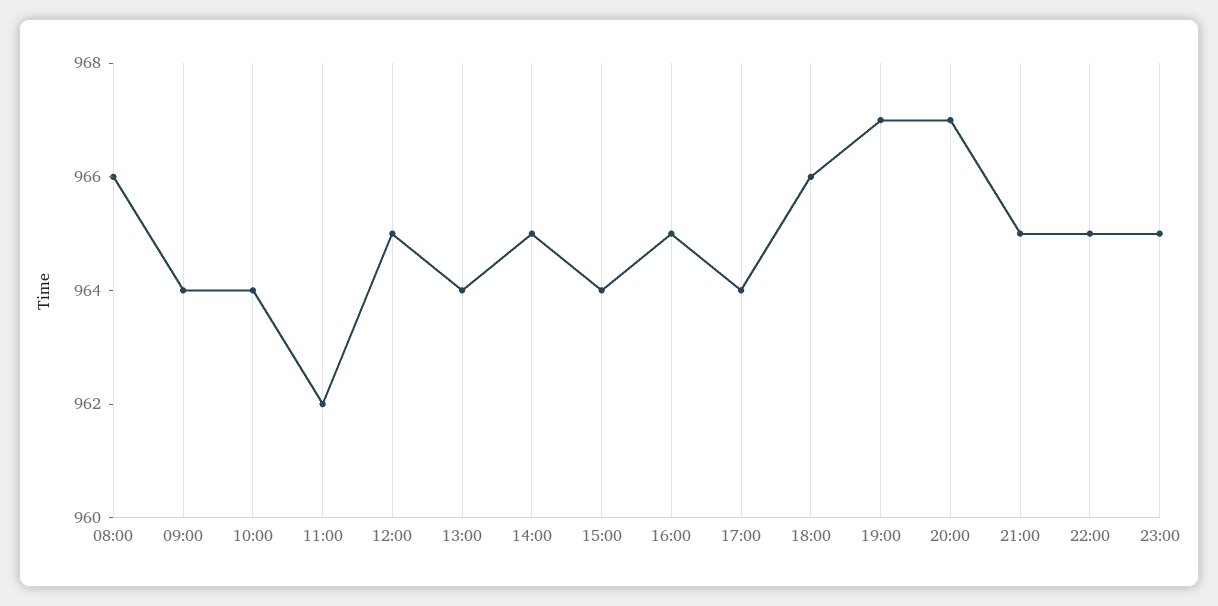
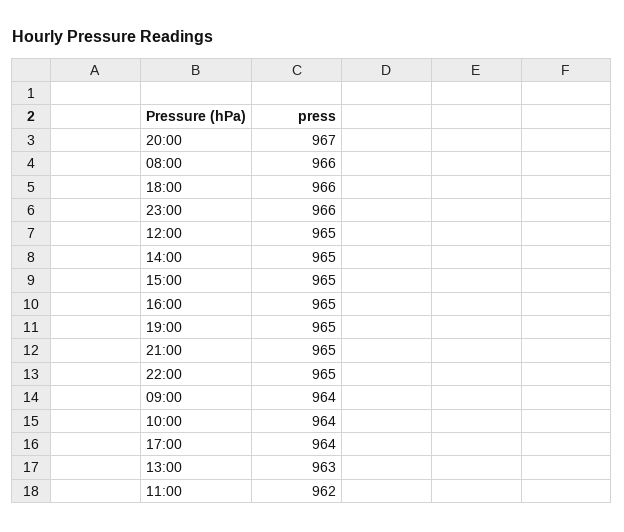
13:00: 964 -> 963
15:00: 964 -> 965
19:00: 967 -> 965
23:00: 965 -> 966

